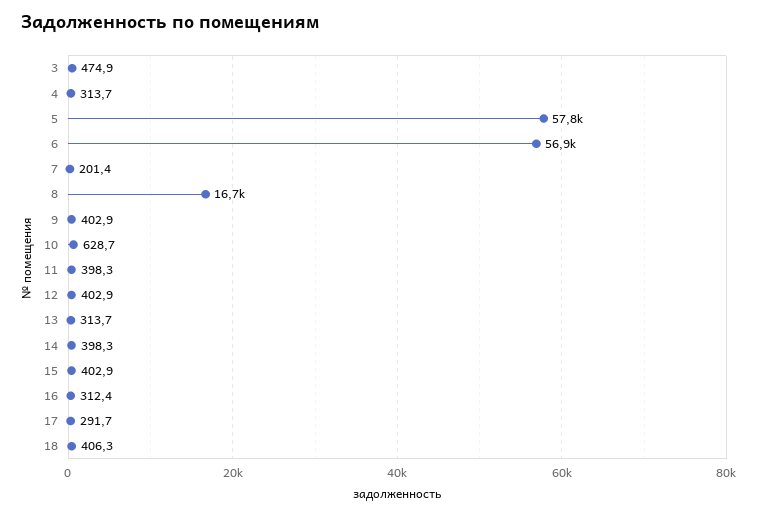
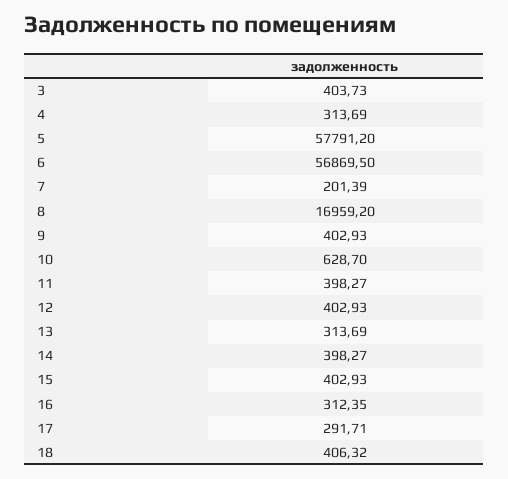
3: 474.9 -> 403.73
8: 16700 -> 16959.2

